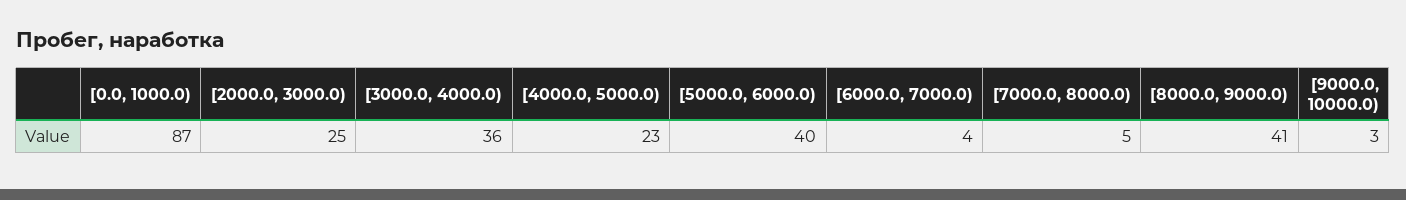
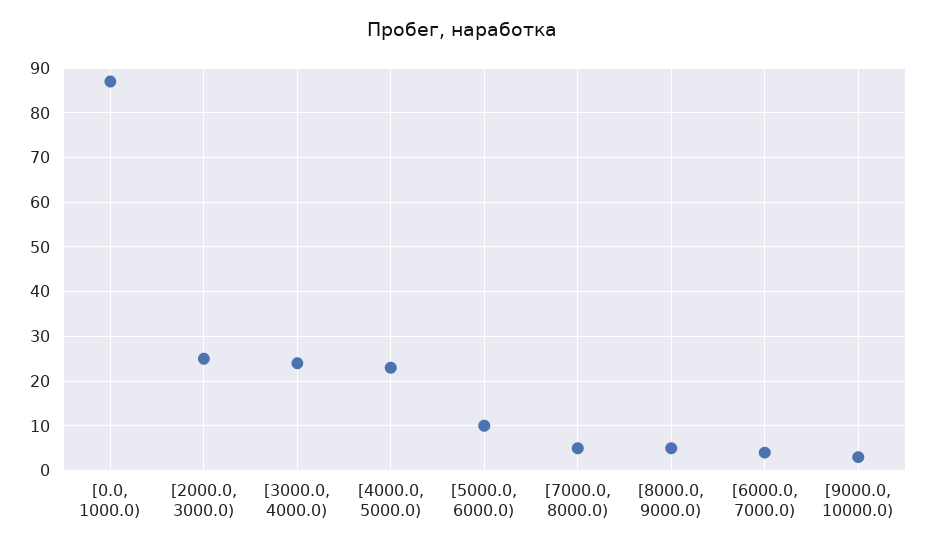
[3000.0, 4000.0): 36 -> 25
[5000.0, 6000.0): 40 -> 10
[8000.0, 9000.0): 41 -> 5

